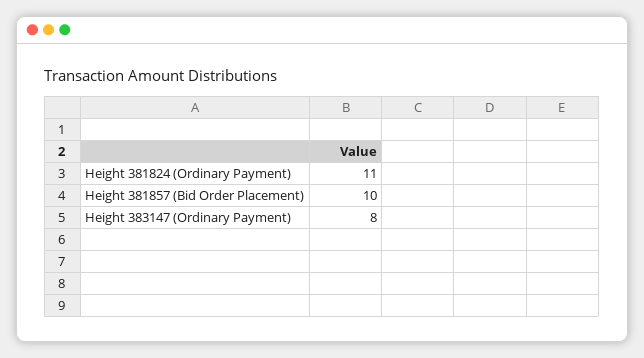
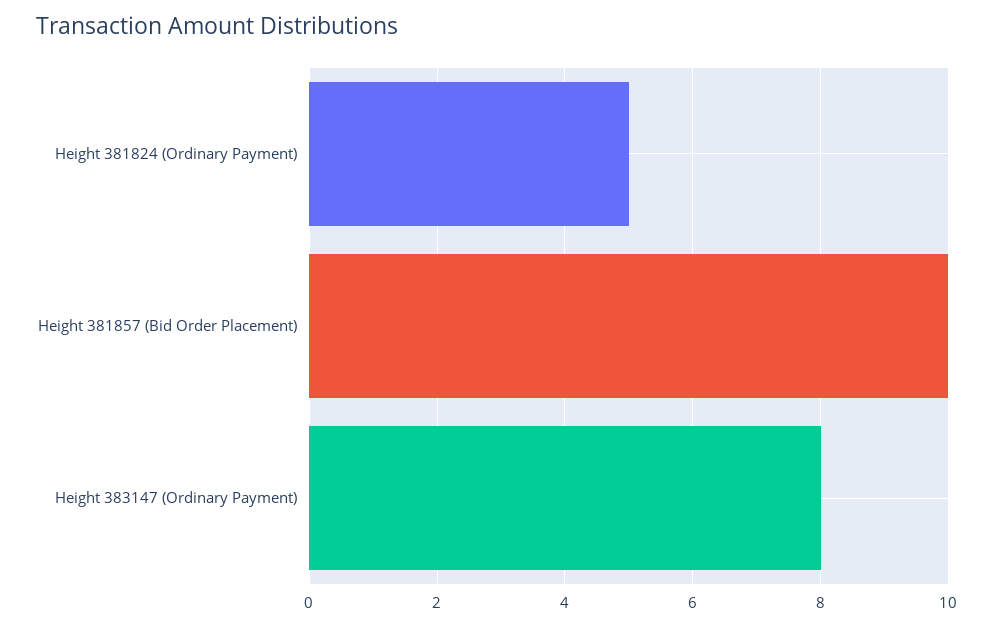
Height 381824 (Ordinary Payment): 11 -> 5

